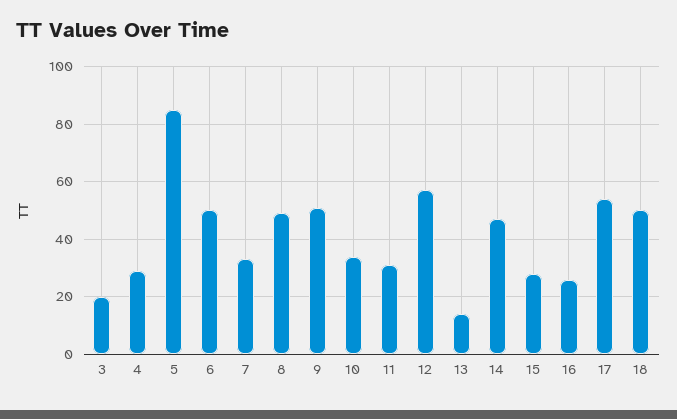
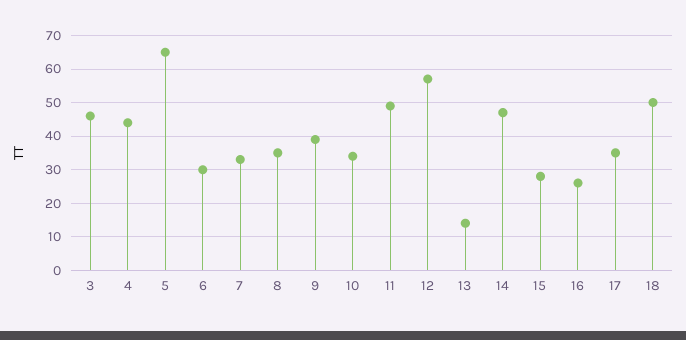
3: 20 -> 45
4: 30 -> 45
5: 85 -> 65
6: 50 -> 30
8: 50 -> 35
9: 50 -> 40
11: 30 -> 50
17: 55 -> 35

